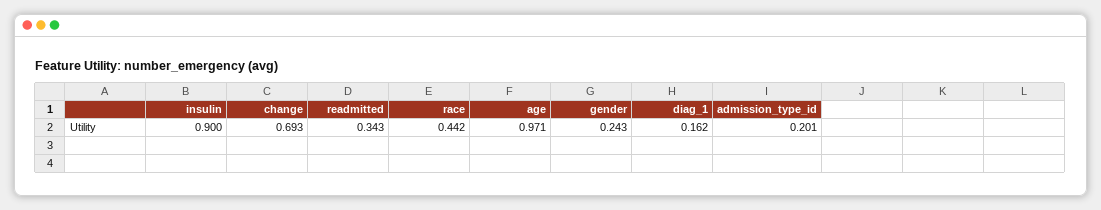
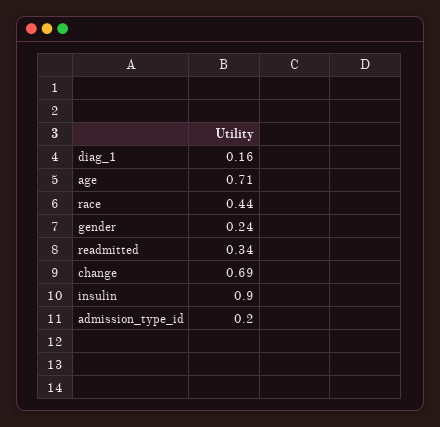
age: 0.971 -> 0.71

